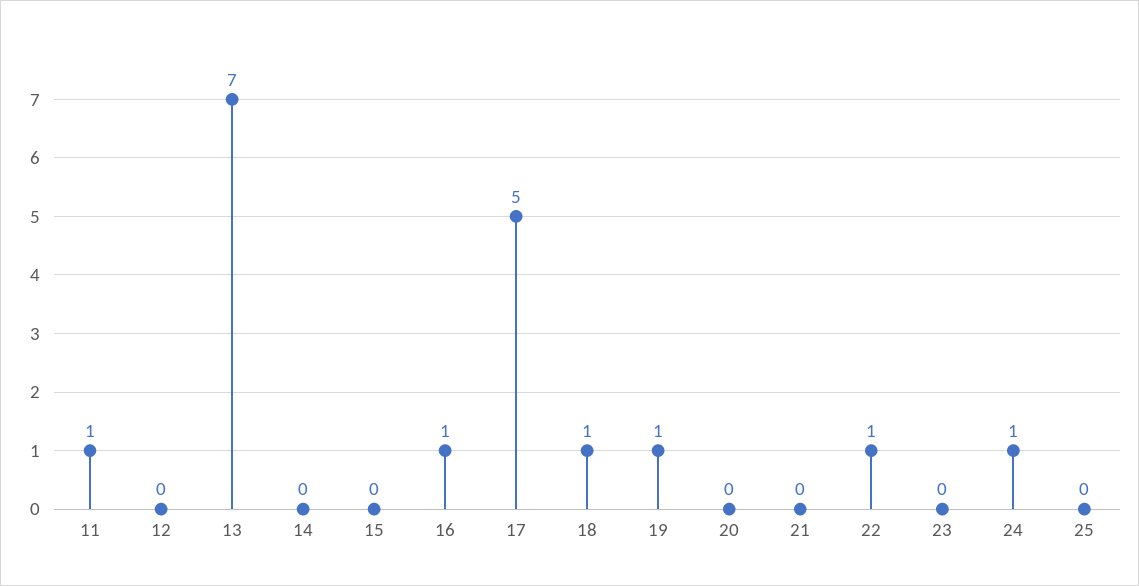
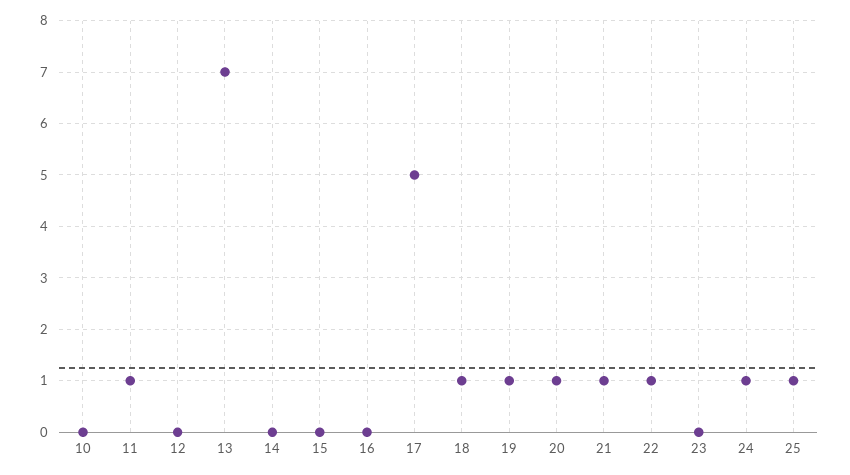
16: 1 -> 0
20: 0 -> 1
21: 0 -> 1
25: 0 -> 1
10: none -> 0

